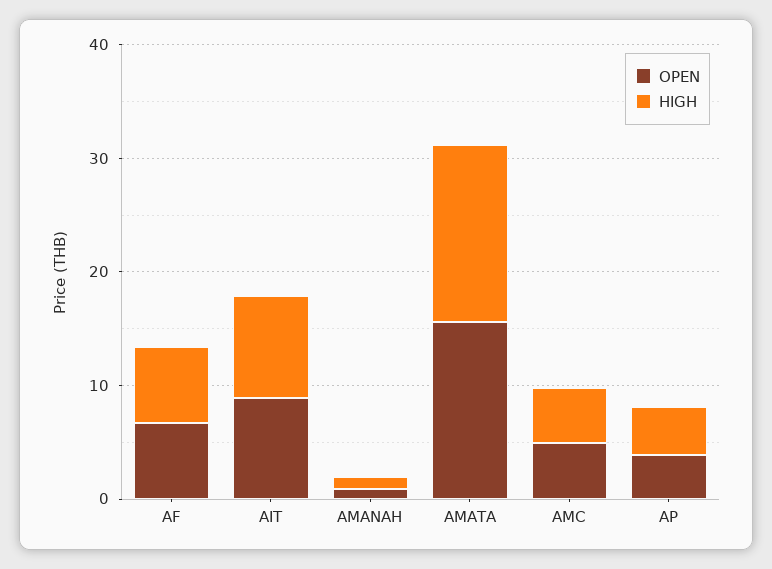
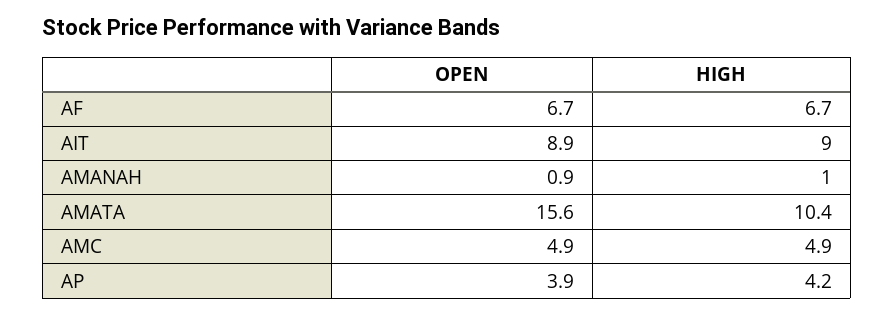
HIGH, AMATA: 16 -> 10.4

